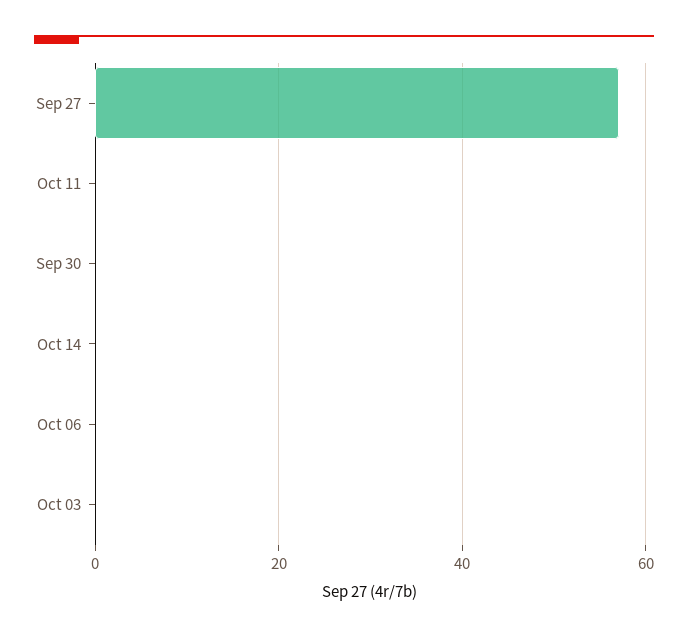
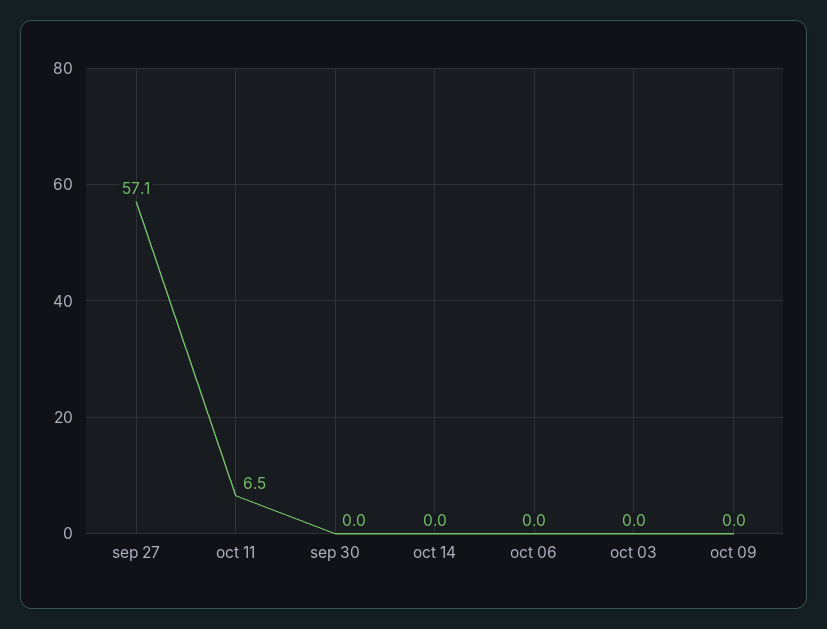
Oct 11: 0 -> 6.5
oct 09: none -> 0

